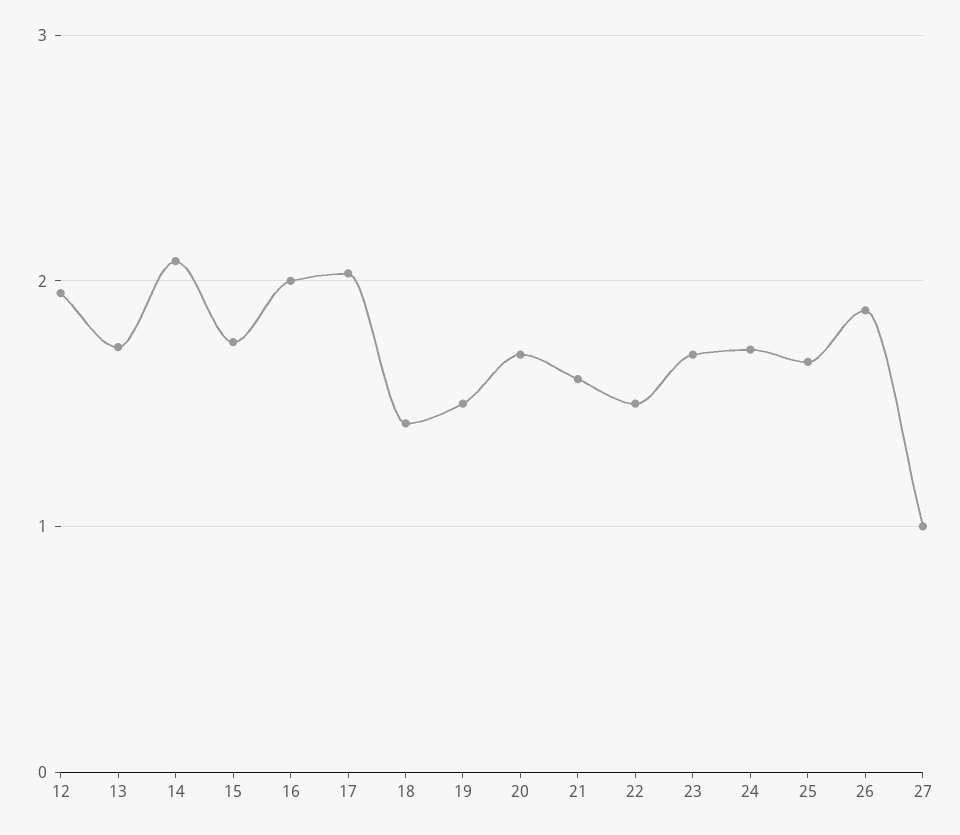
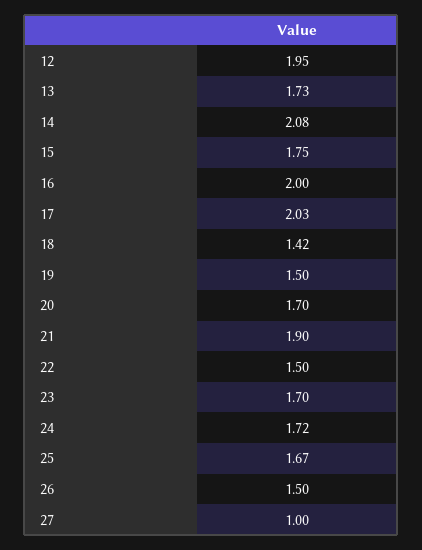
21: 1.6 -> 1.9
26: 1.9 -> 1.5

